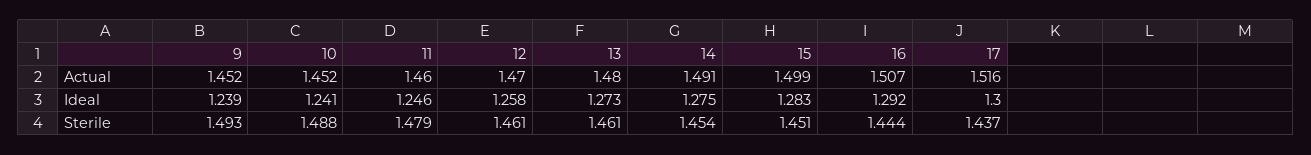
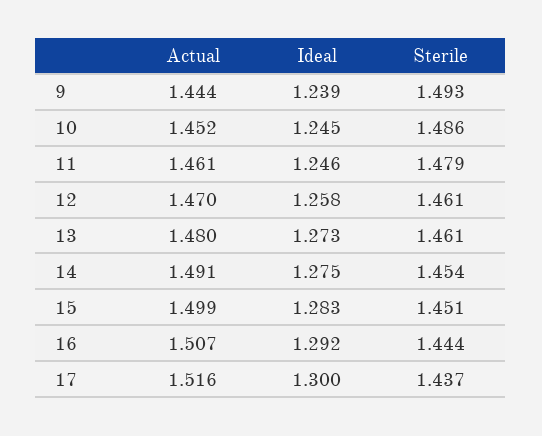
9, Actual: 1.452 -> 1.444
11, Actual: 1.46 -> 1.461
10, Ideal: 1.241 -> 1.245
10, Sterile: 1.488 -> 1.486

